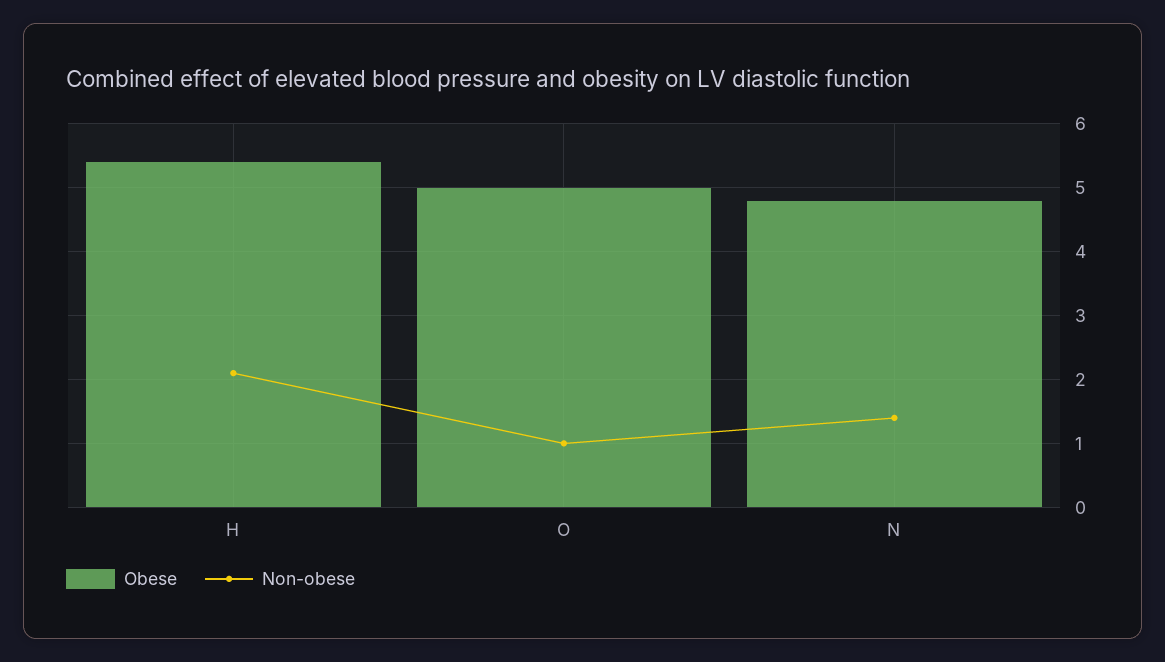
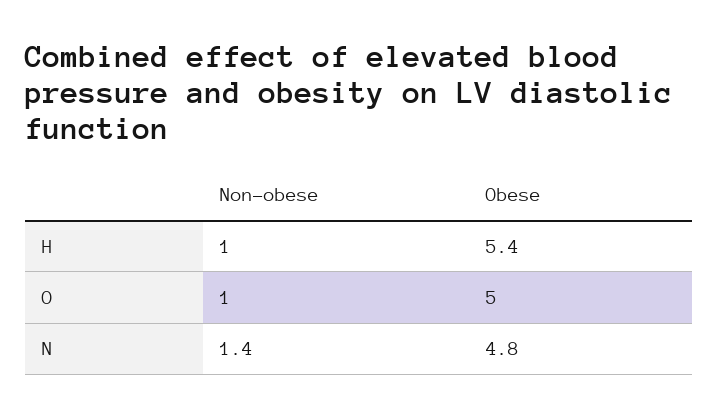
Non-obese, H: 2.1 -> 1

